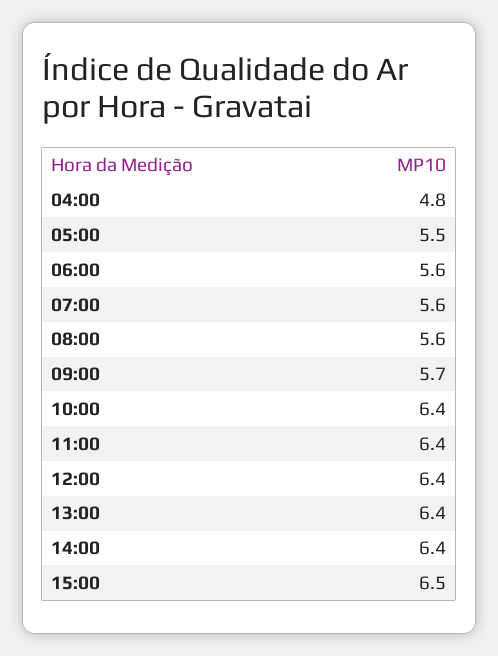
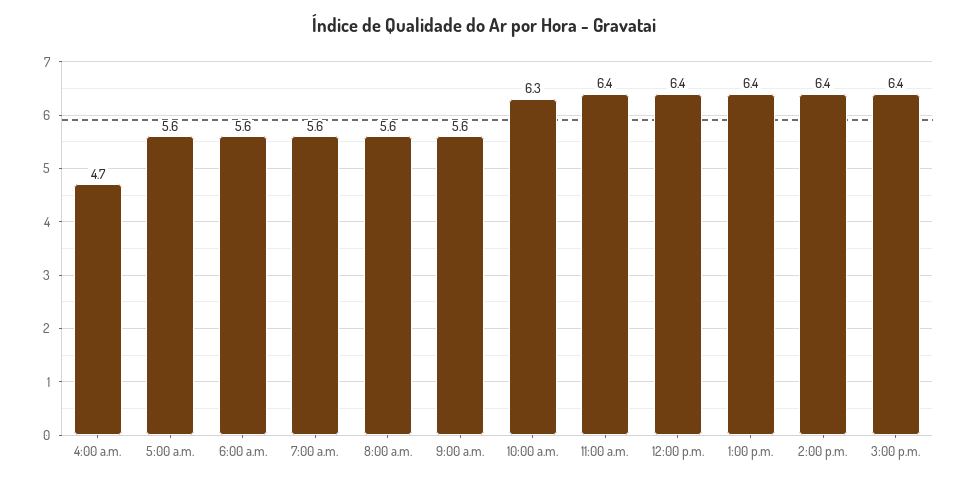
04:00: 4.8 -> 4.7
05:00: 5.5 -> 5.6
09:00: 5.7 -> 5.6
10:00: 6.4 -> 6.3
15:00: 6.5 -> 6.4

